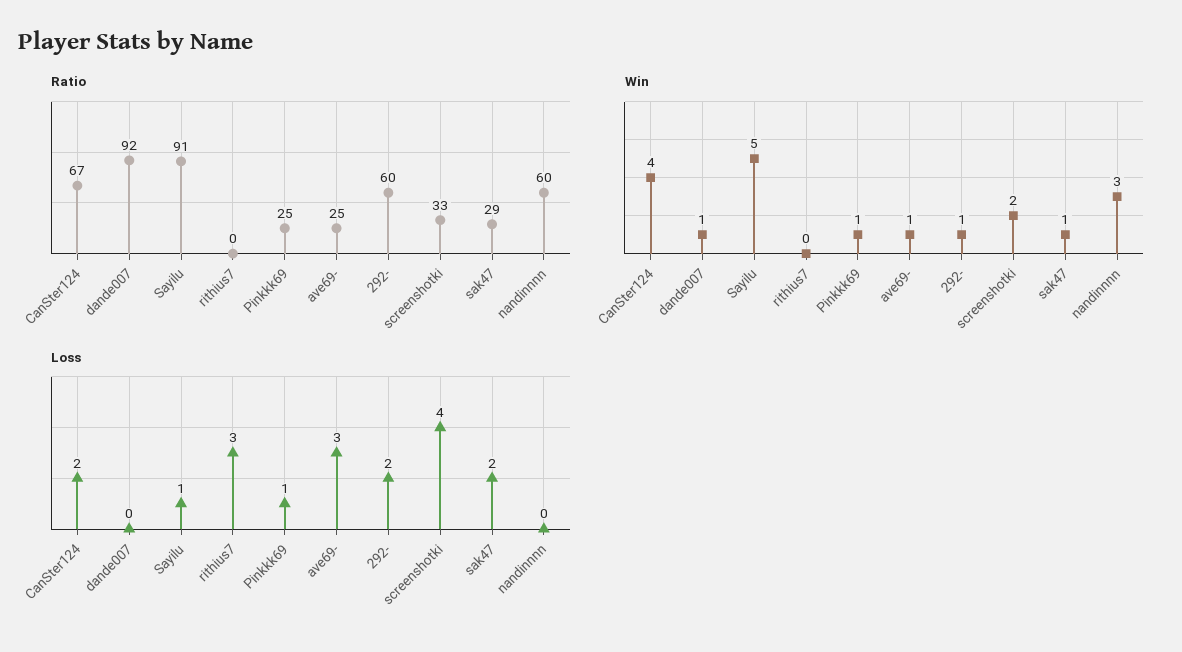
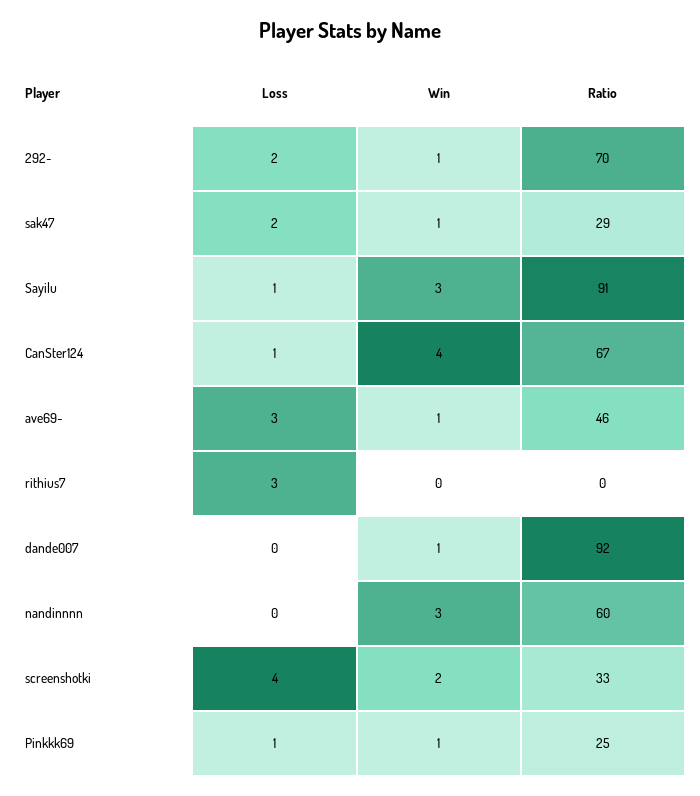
Ratio, ave69-: 25 -> 46
Ratio, 292-: 60 -> 70
Win, Sayilu: 5 -> 3
Loss, CanSter124: 2 -> 1

